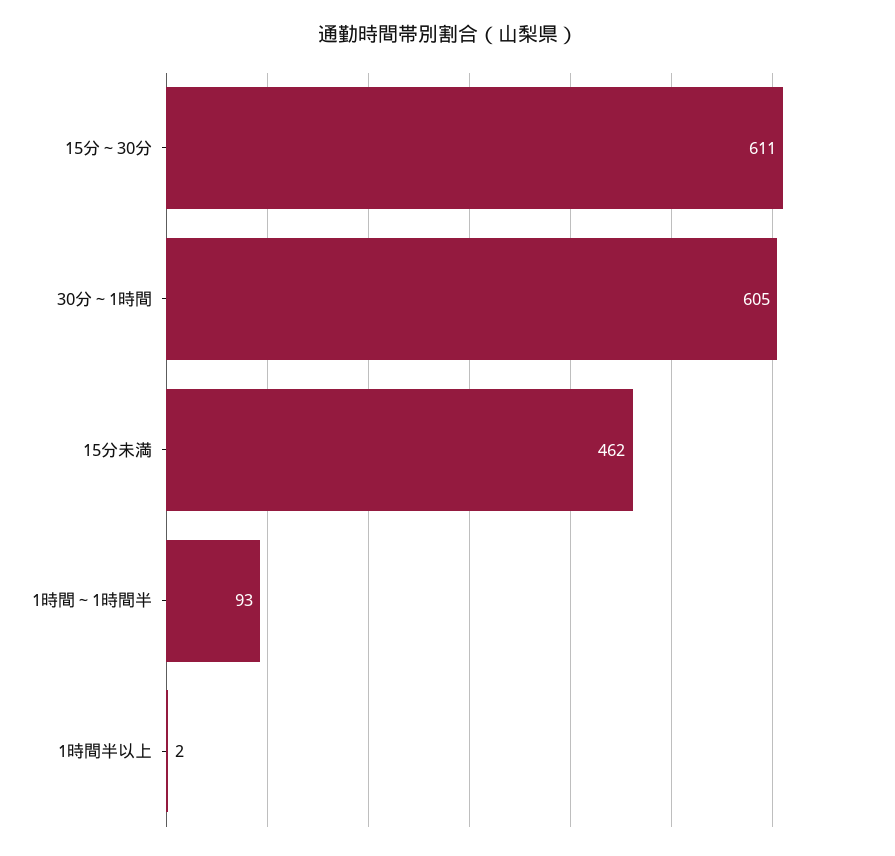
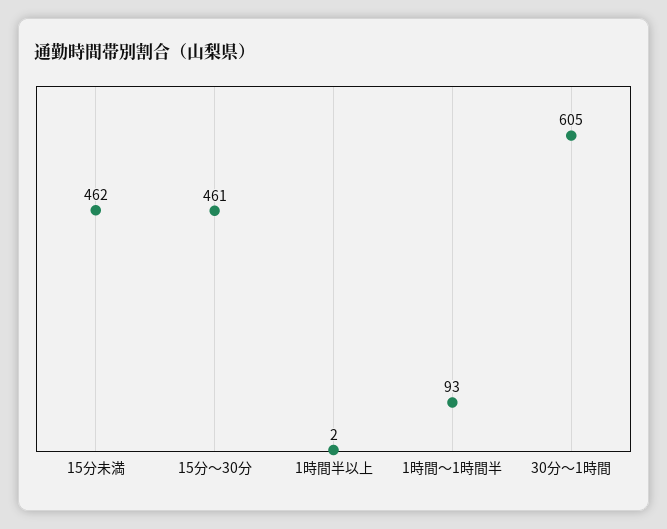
15分～30分: 611 -> 461

